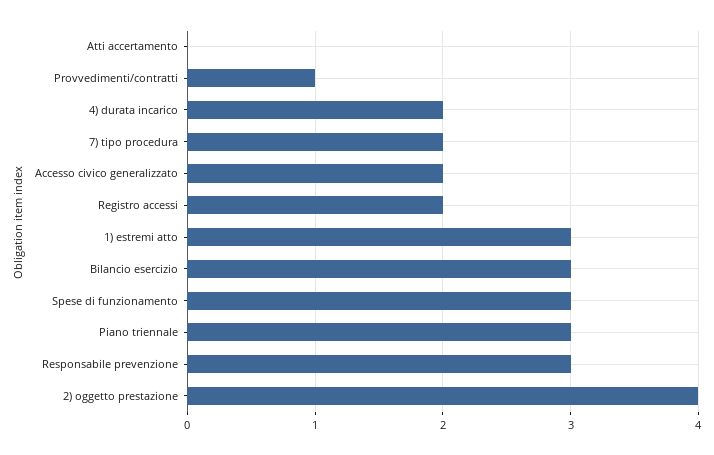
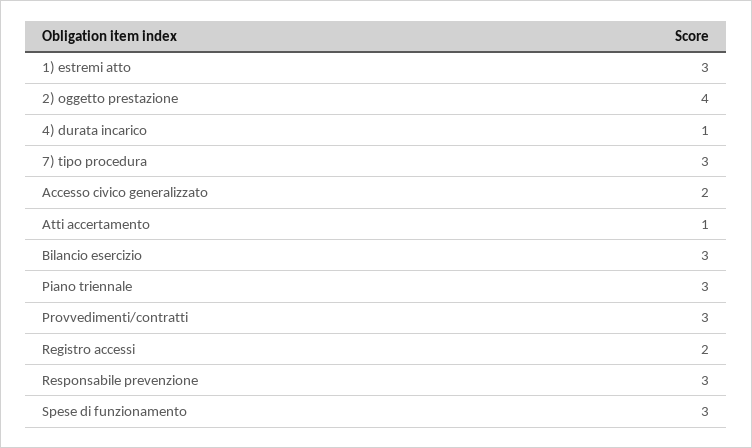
Atti accertamento: 0 -> 1
Provvedimenti/contratti: 1 -> 3
4) durata incarico: 2 -> 1
7) tipo procedura: 2 -> 3

